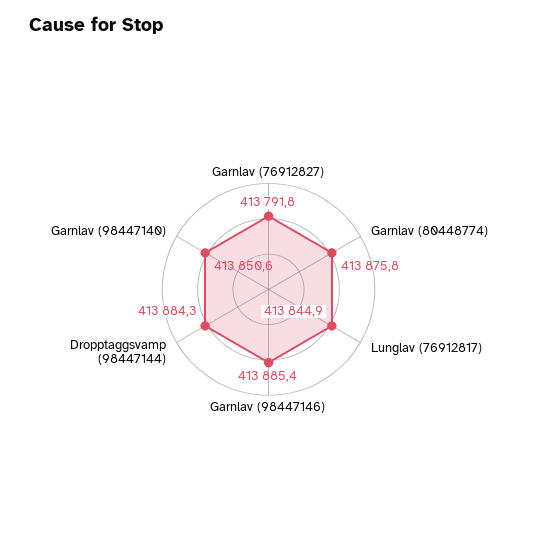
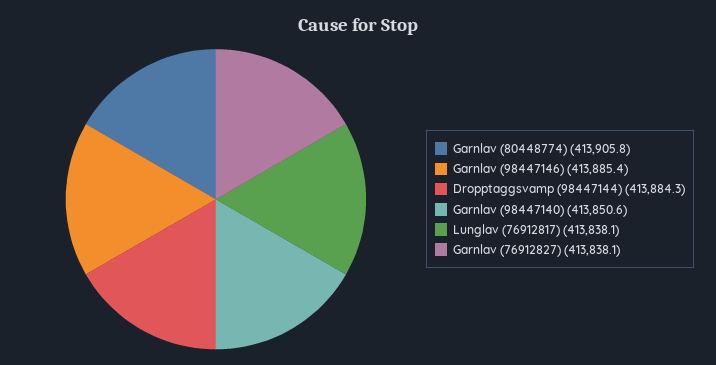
Garnlav (76912827): 413791.8 -> 413838.1
Garnlav (80448774): 413875.8 -> 413905.8
Lunglav (76912817): 413844.9 -> 413838.1

